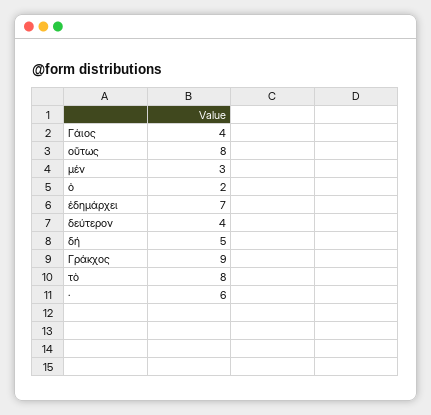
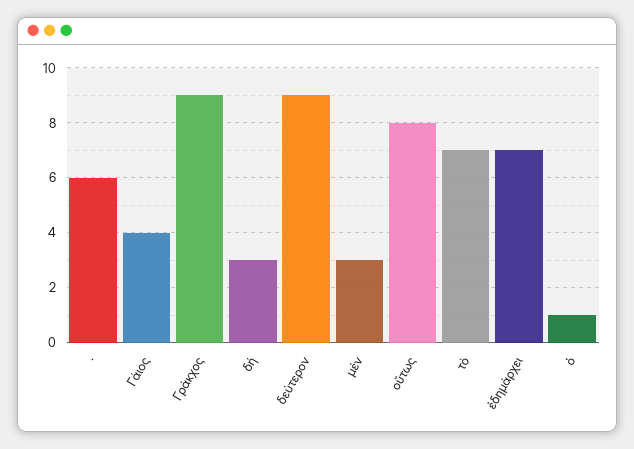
ὁ: 2 -> 1
δεύτερον: 4 -> 9
δή: 5 -> 3
τὸ: 8 -> 7

